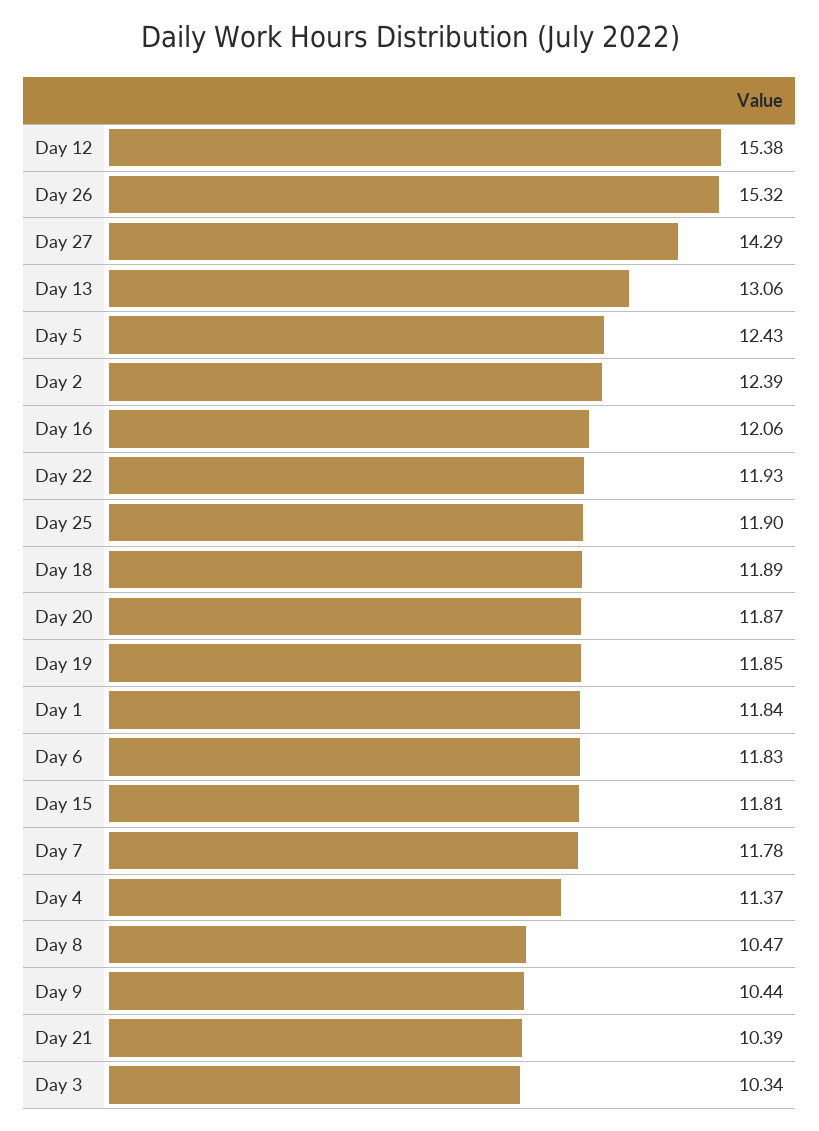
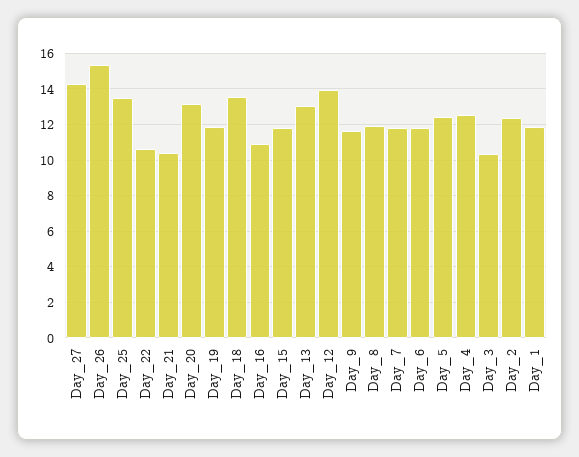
Day 12: 15.38 -> 14
Day 16: 12.06 -> 11
Day 22: 11.93 -> 10.5
Day 25: 11.9 -> 13.5
Day 18: 11.89 -> 13.5
Day 20: 11.87 -> 13
Day 4: 11.37 -> 12.5
Day 8: 10.47 -> 12
Day 9: 10.44 -> 11.5

